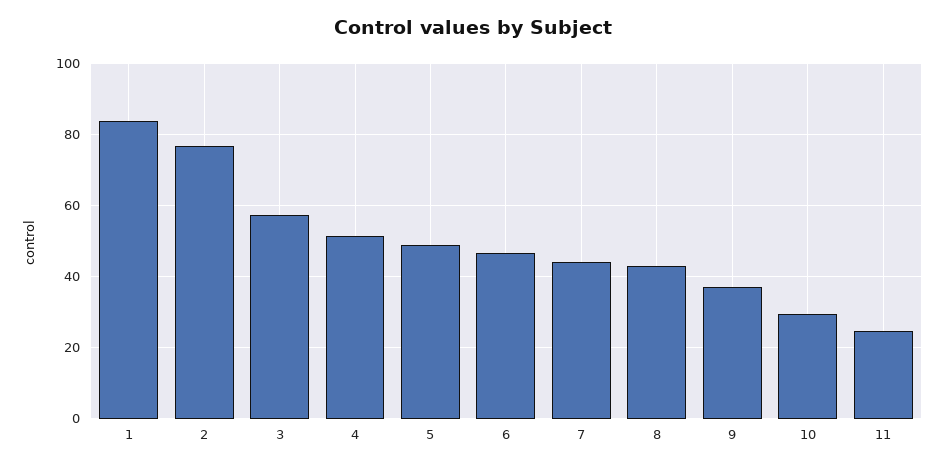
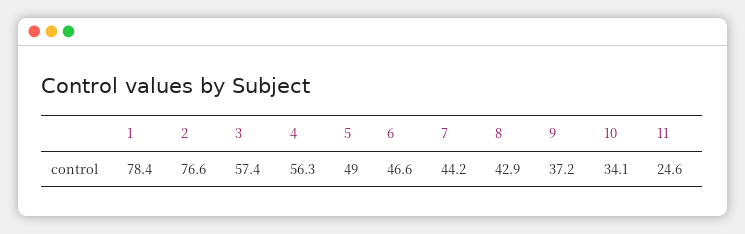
1: 84 -> 78.4
4: 52 -> 56.3
10: 30 -> 34.1

